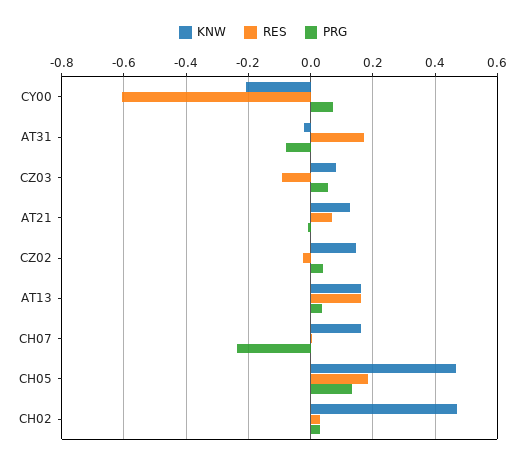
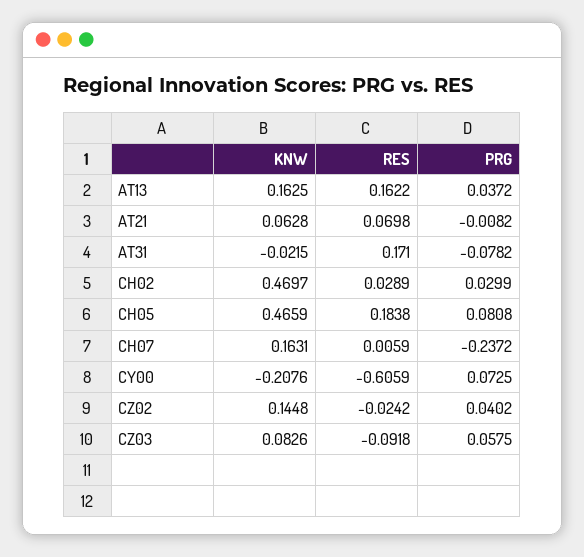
KNW, AT21: 0.12 -> 0.0628
PRG, CH05: 0.14 -> 0.0808

